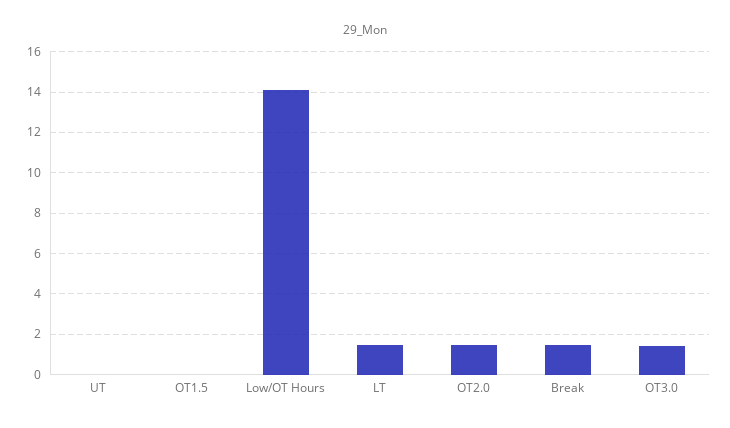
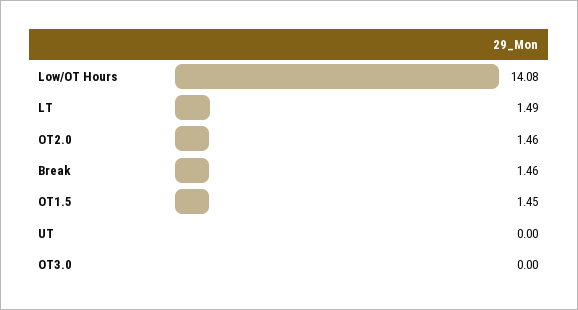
OT1.5: 0 -> 1.45
OT3.0: 1.5 -> 0

